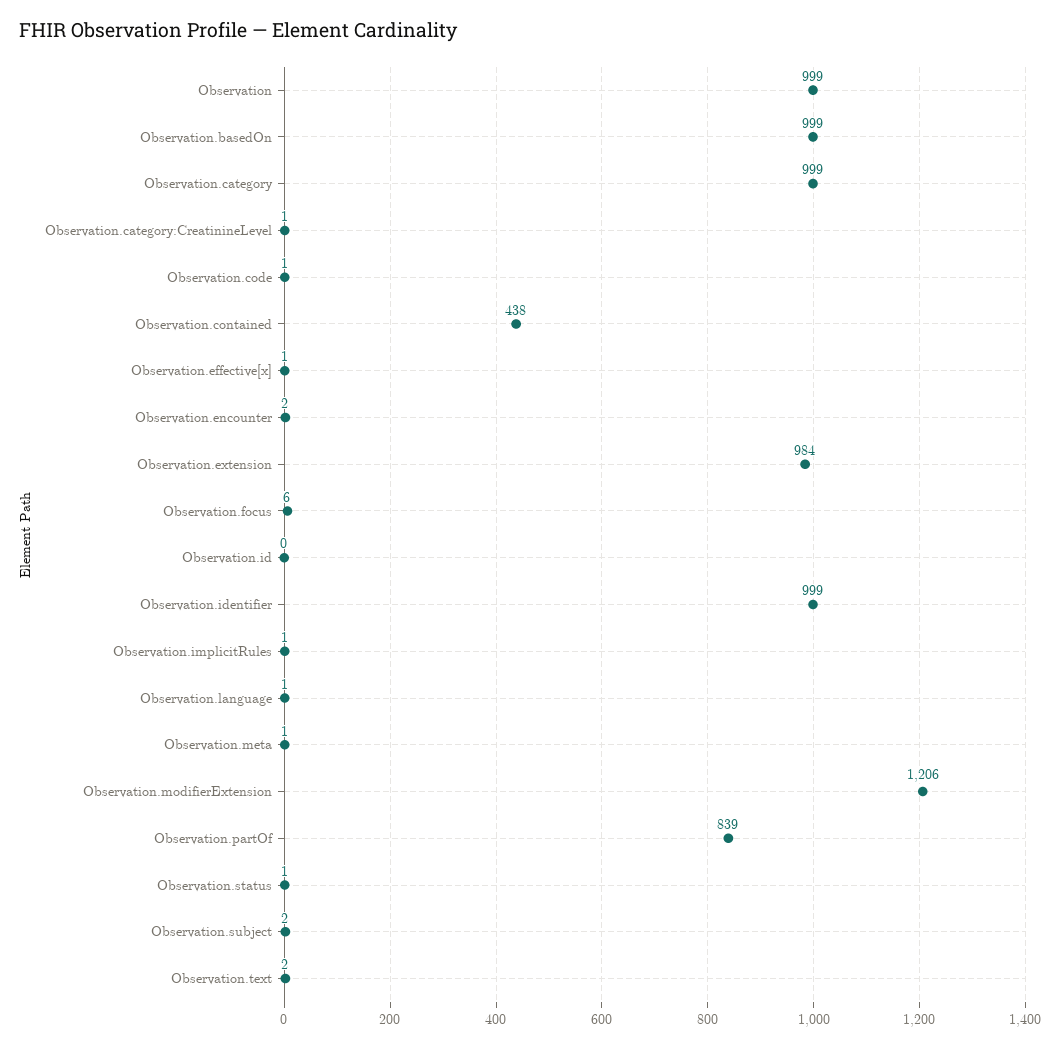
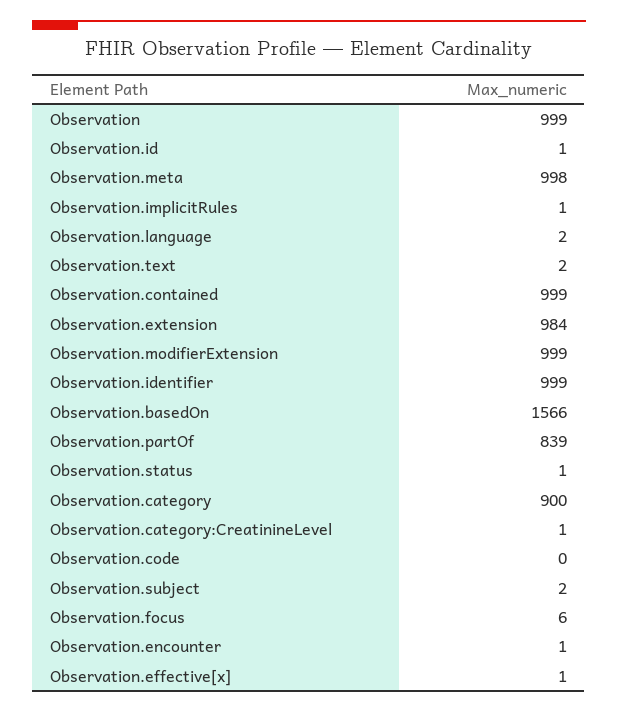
Observation.basedOn: 999 -> 1566
Observation.category: 999 -> 900
Observation.code: 1 -> 0
Observation.contained: 438 -> 999
Observation.encounter: 2 -> 1
Observation.id: 0 -> 1
Observation.language: 1 -> 2
Observation.meta: 1 -> 998
Observation.modifierExtension: 1206 -> 999

